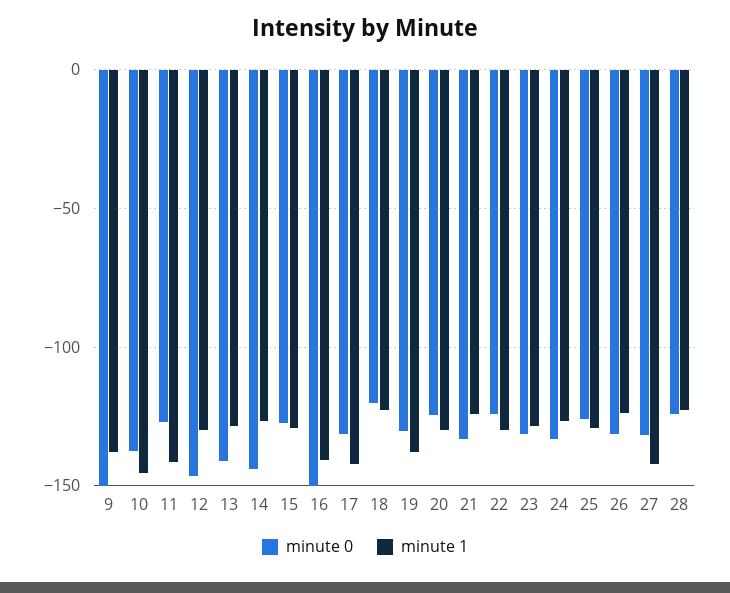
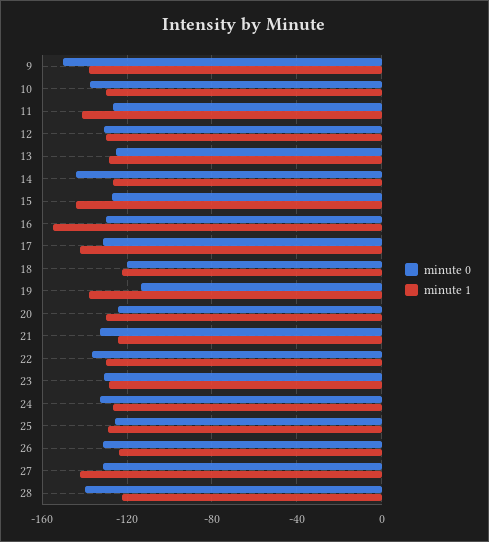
minute 1, 10: -145 -> -130
minute 0, 12: -145 -> -130
minute 0, 13: -140 -> -125
minute 1, 15: -130 -> -145
minute 0, 16: -150 -> -130
minute 1, 16: -140 -> -155
minute 0, 19: -130 -> -115
minute 0, 22: -125 -> -135
minute 0, 28: -125 -> -140

